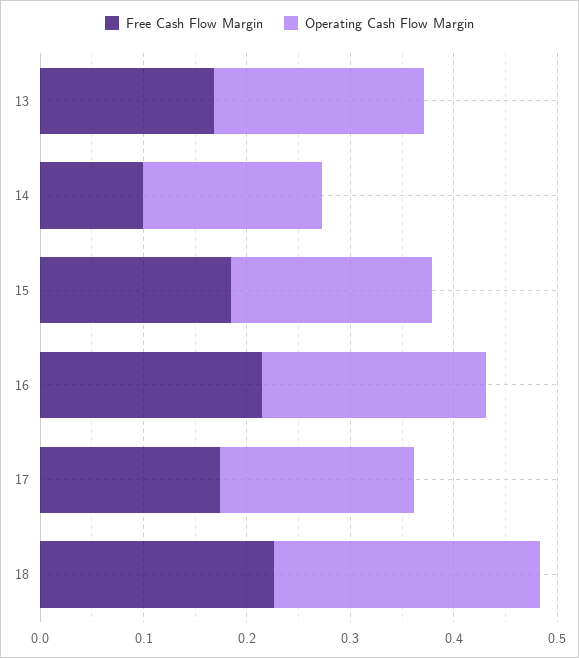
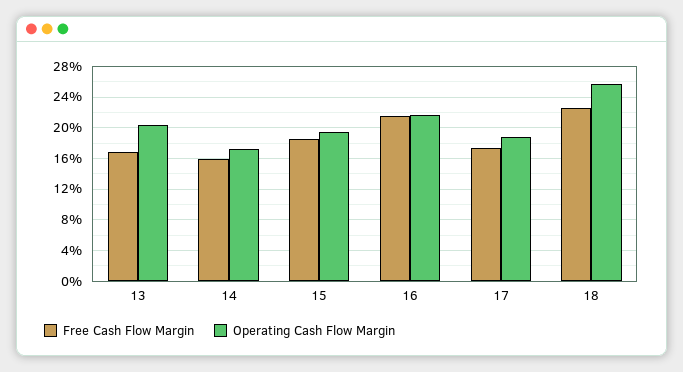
Free Cash Flow Margin, 14: 0.1 -> 0.16

